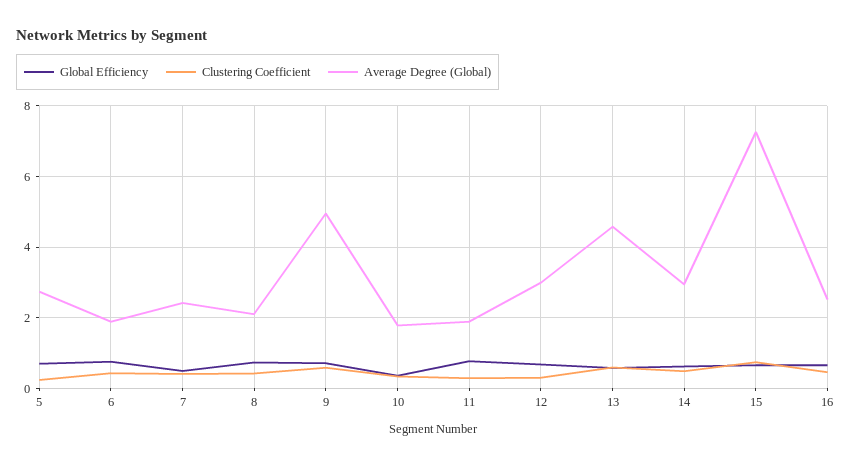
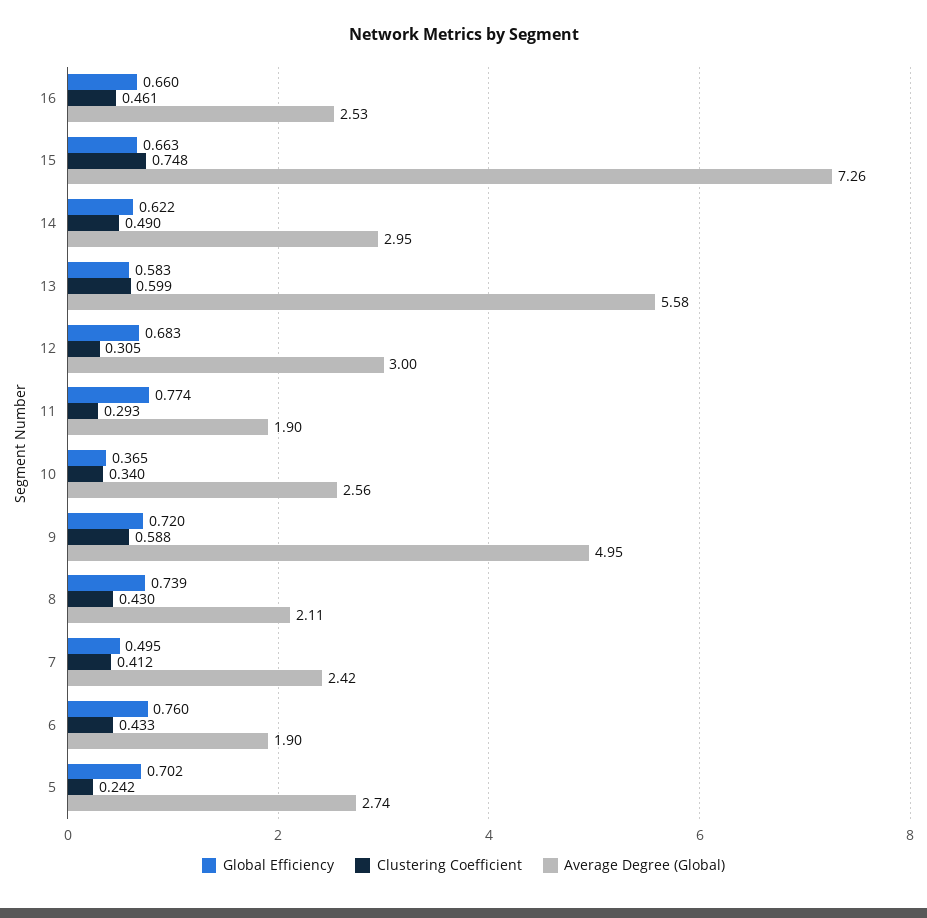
Average Degree (Global), 10: 1.8 -> 2.56
Average Degree (Global), 13: 4.6 -> 5.58

